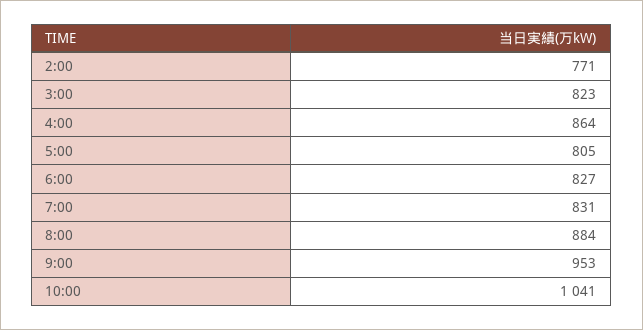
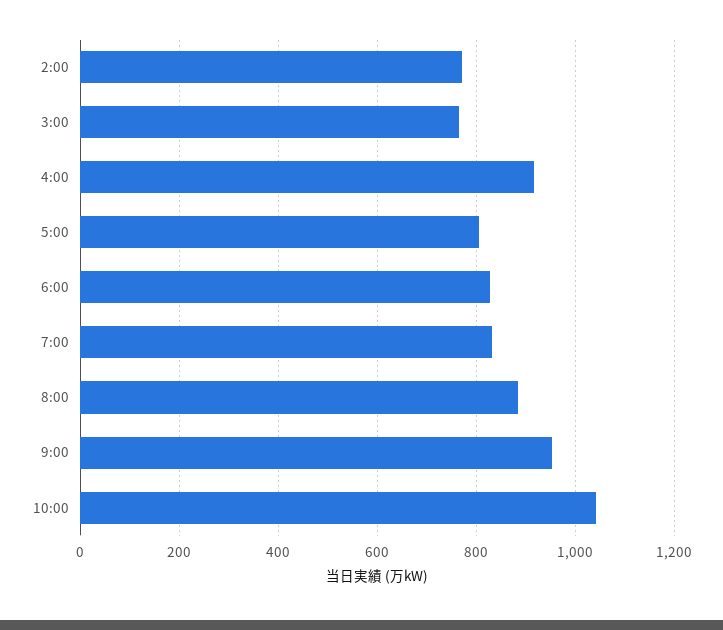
3:00: 823 -> 760
4:00: 864 -> 920

